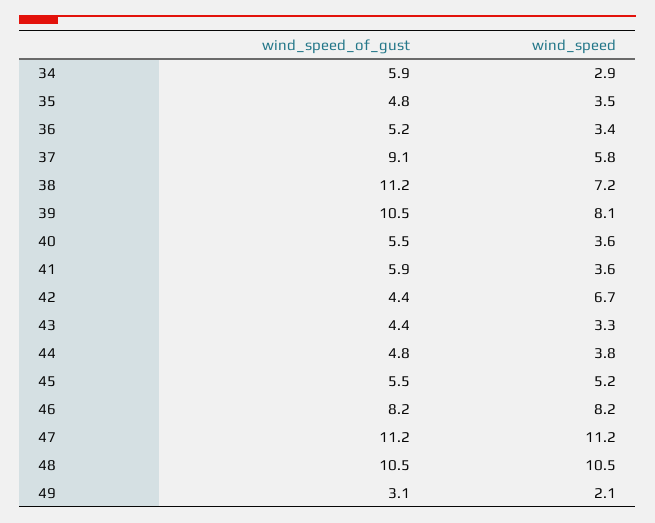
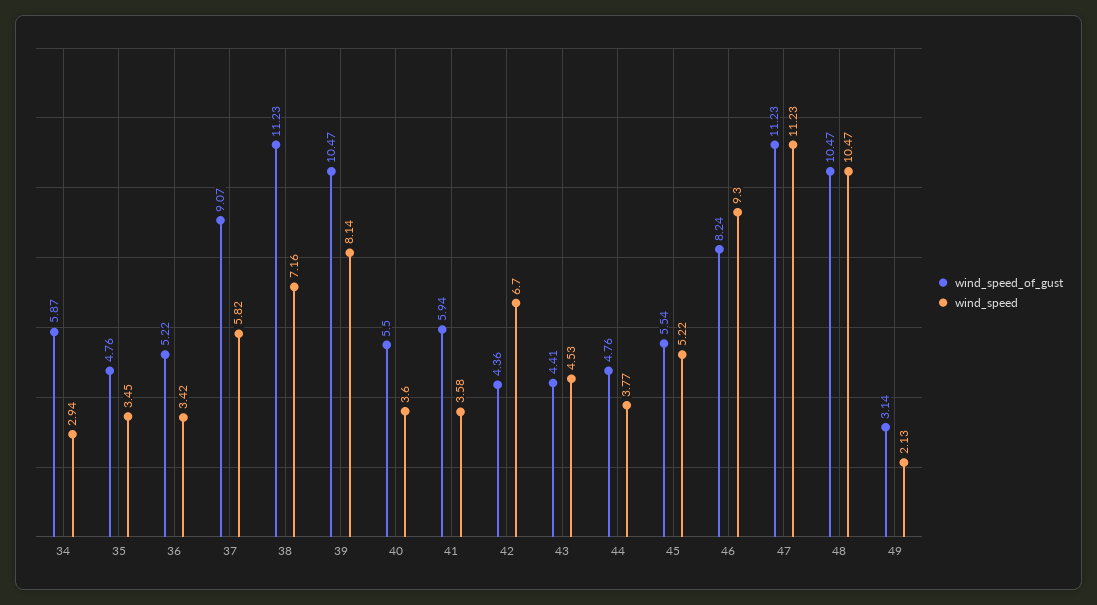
wind_speed, 43: 3.3 -> 4.53
wind_speed, 46: 8.2 -> 9.3

